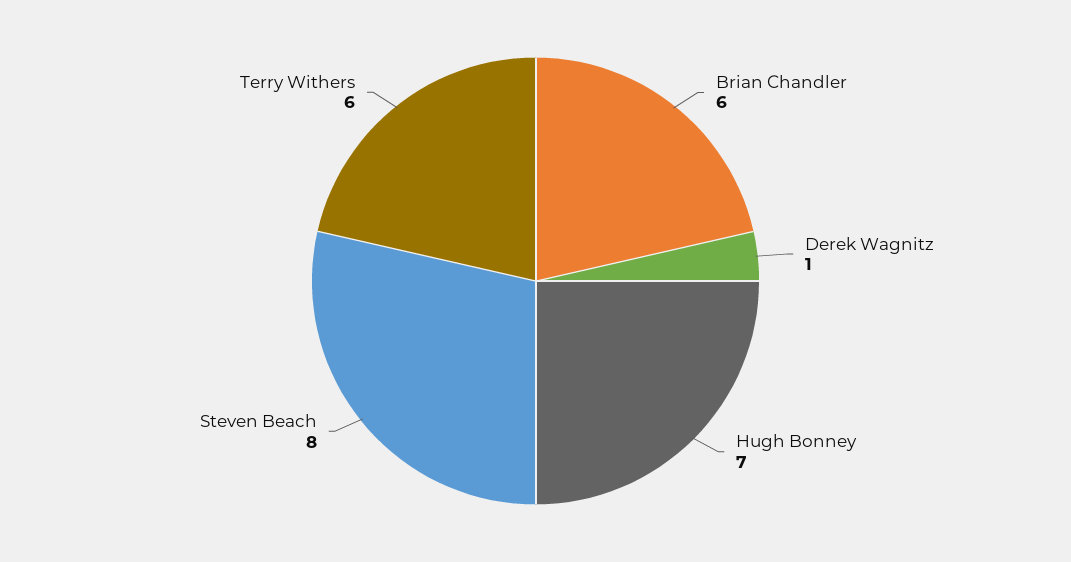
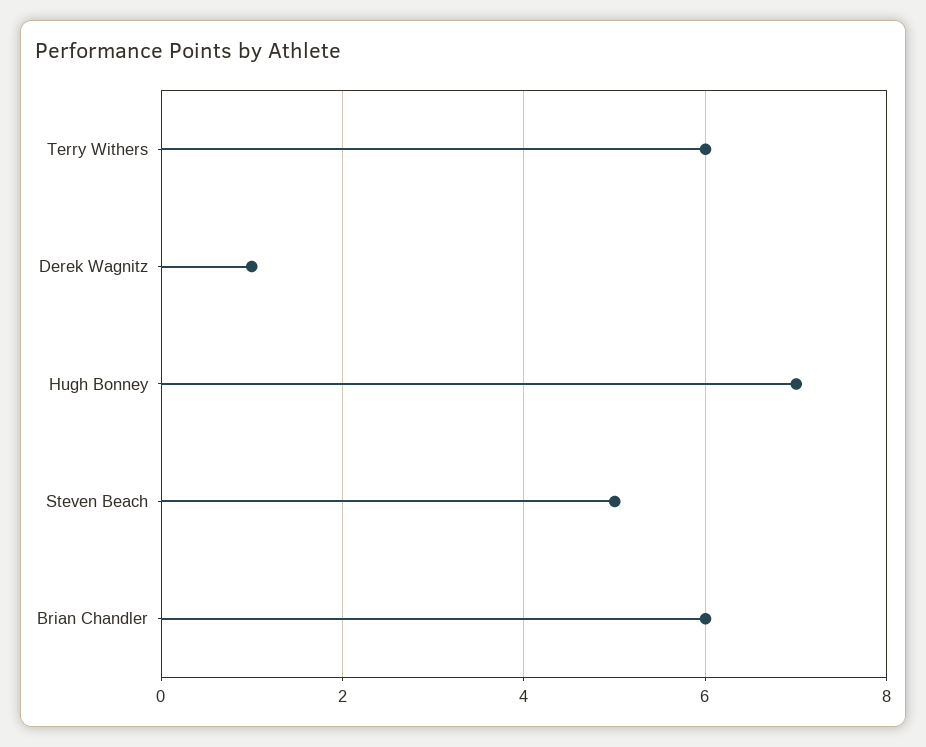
Steven Beach: 8 -> 5

